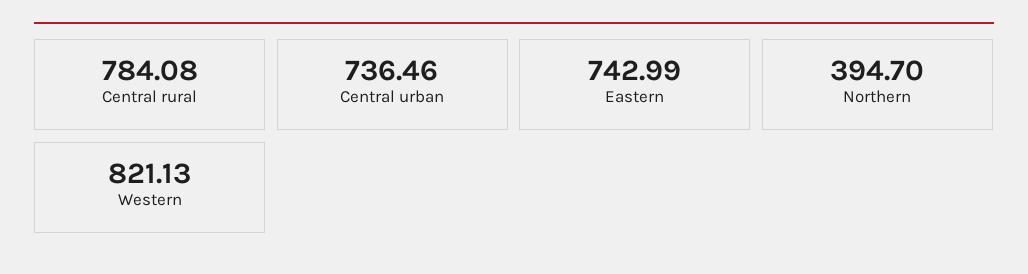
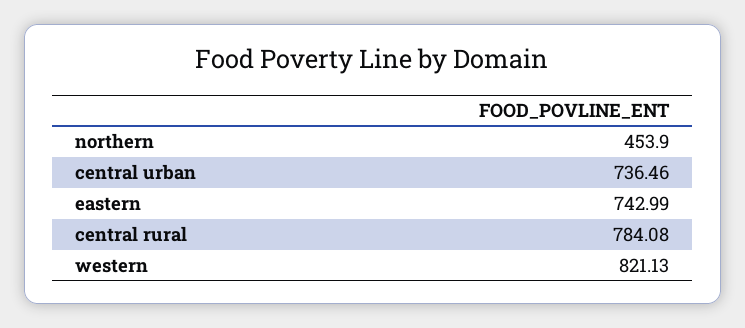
Northern: 394.7 -> 453.9

